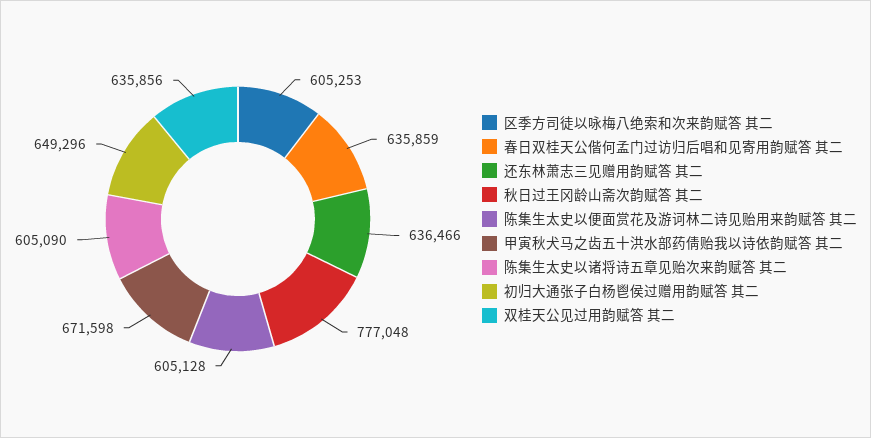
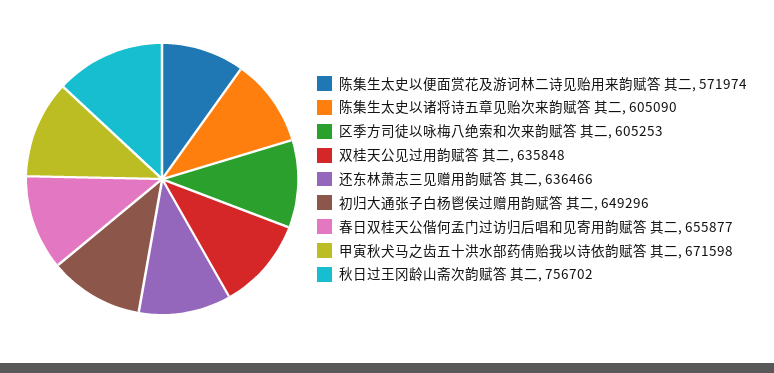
春日双桂天公偕何孟门过访归后唱和见寄用韵赋答 其二: 635859 -> 655877
秋日过王冈龄山斋次韵赋答 其二: 777048 -> 756702
陈集生太史以便面赏花及游诃林二诗见贻用来韵赋答 其二: 605128 -> 571974
双桂天公见过用韵赋答 其二: 635856 -> 635848

